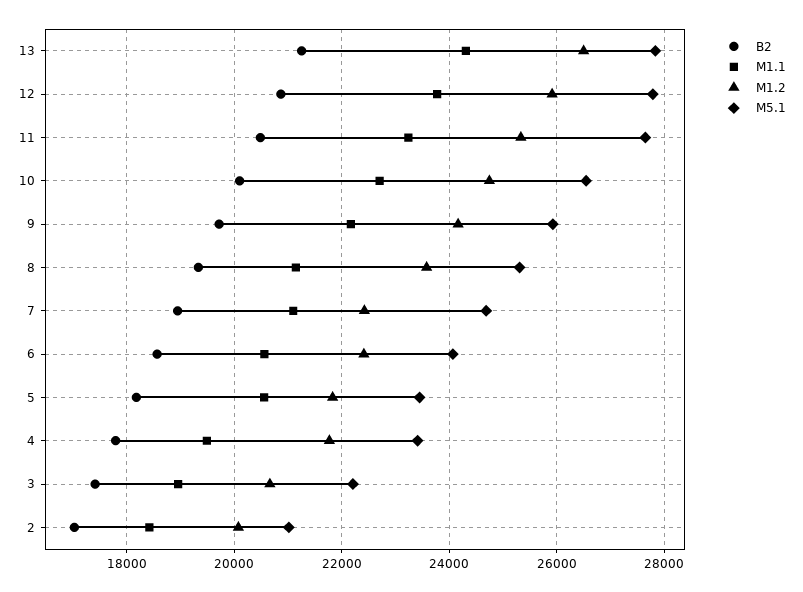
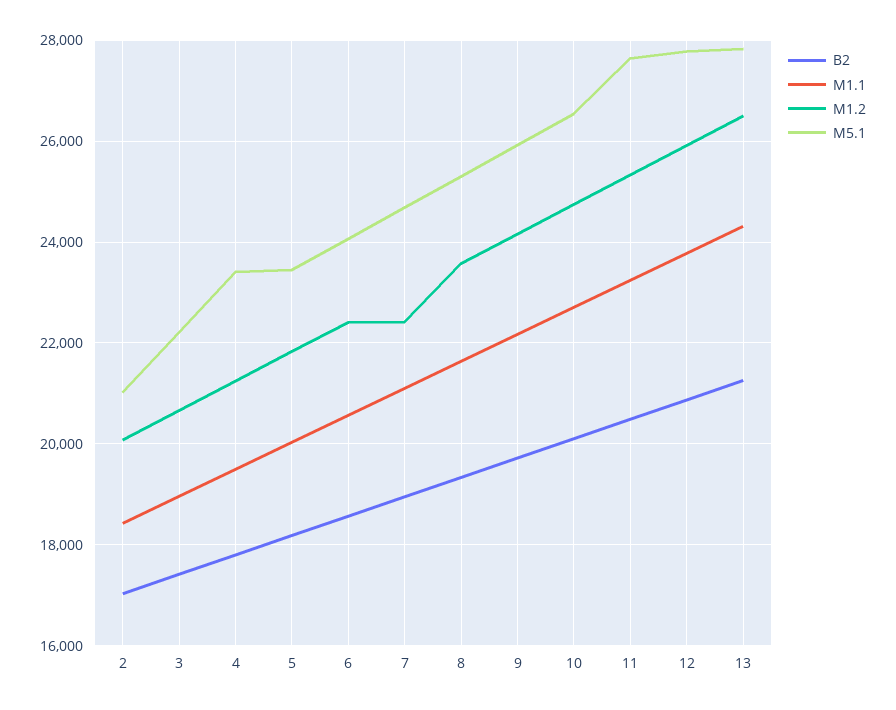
M1.1, 8: 21200 -> 21600
M1.1, 5: 20600 -> 20000
M1.2, 4: 21800 -> 21200

